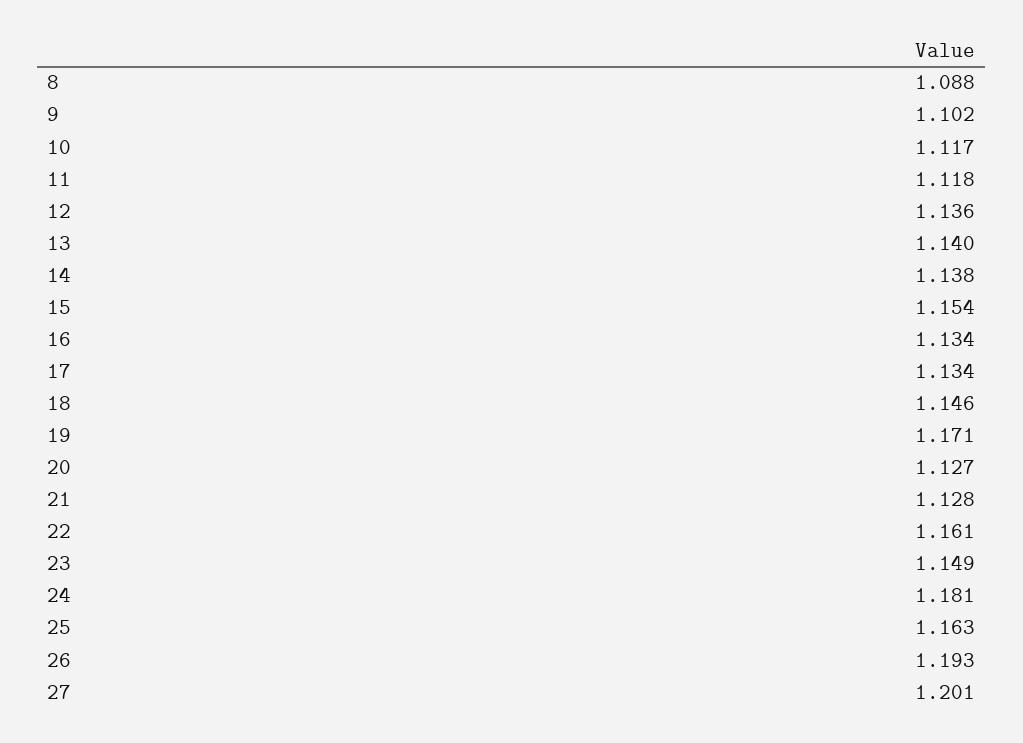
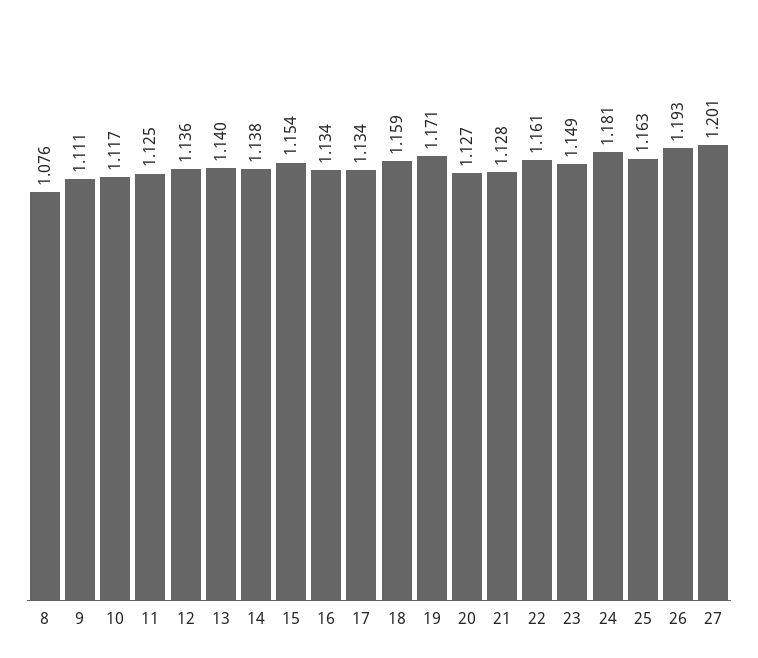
8: 1.088 -> 1.076
9: 1.102 -> 1.111
11: 1.118 -> 1.125
18: 1.146 -> 1.159

